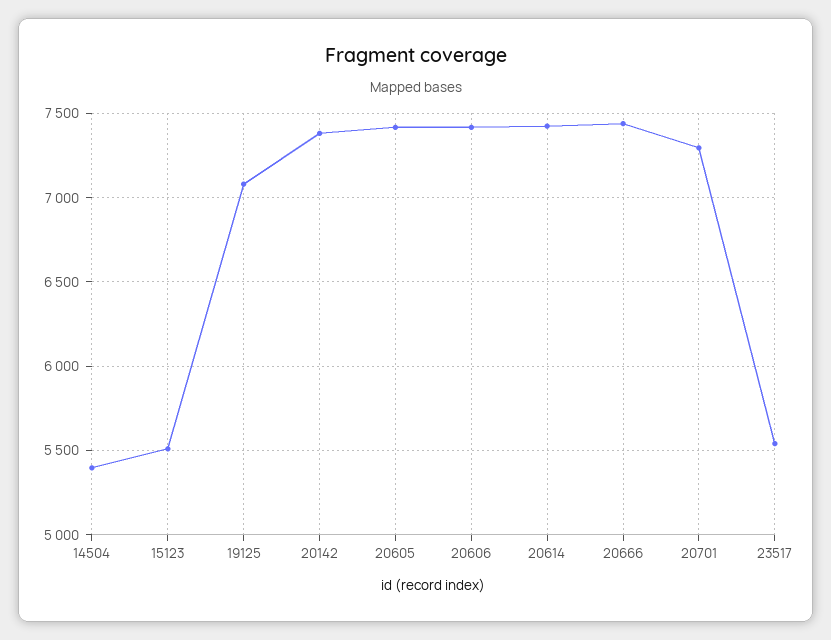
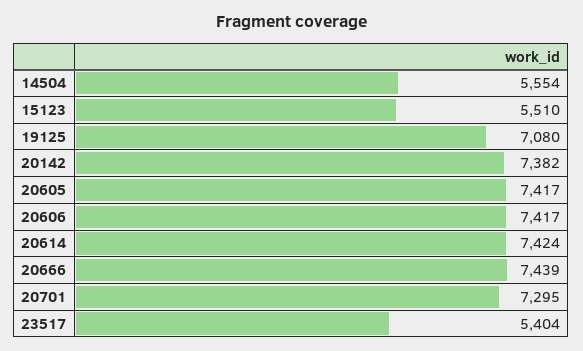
14504: 5400 -> 5554
23517: 5550 -> 5404

